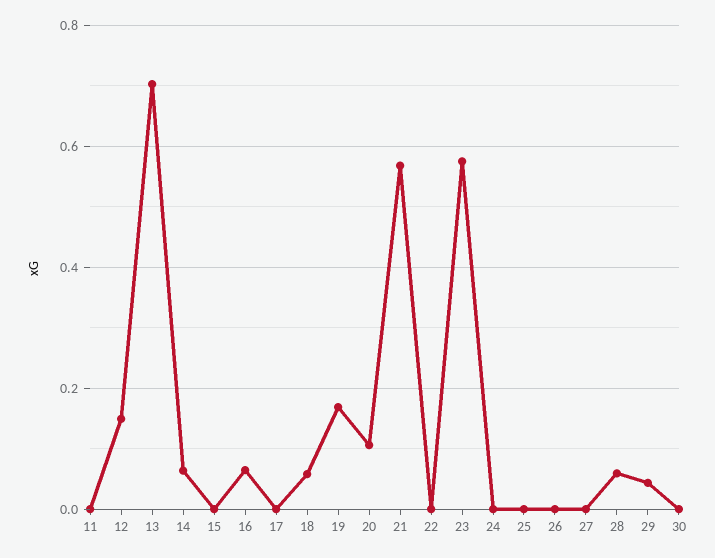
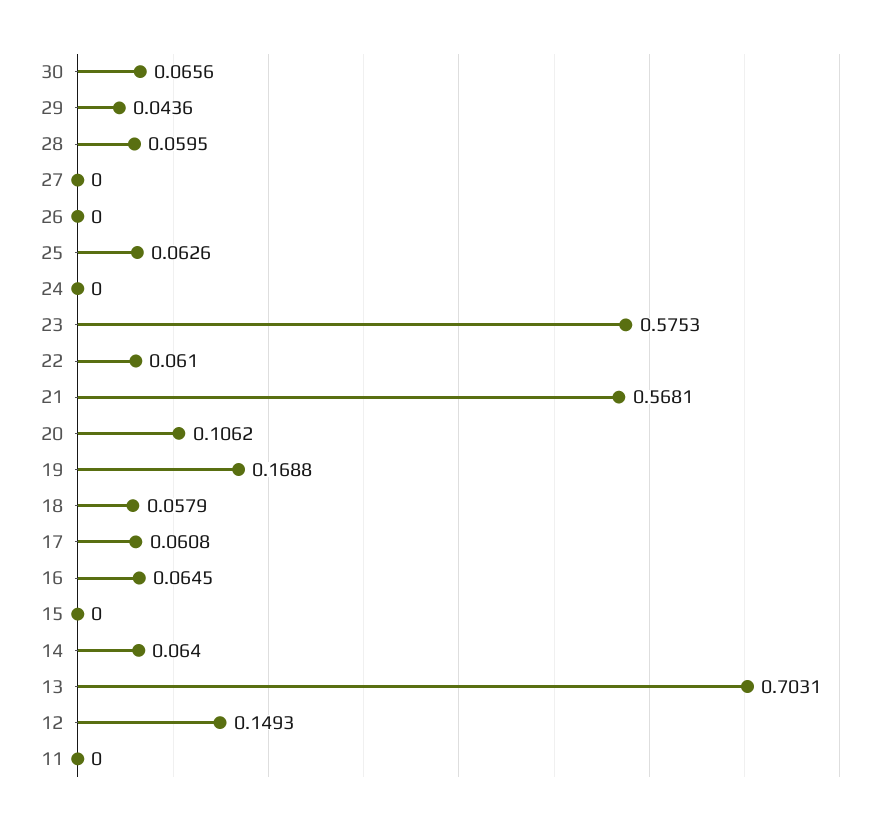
17: 0 -> 0.0608
22: 0 -> 0.061
25: 0 -> 0.0626
30: 0 -> 0.0656

